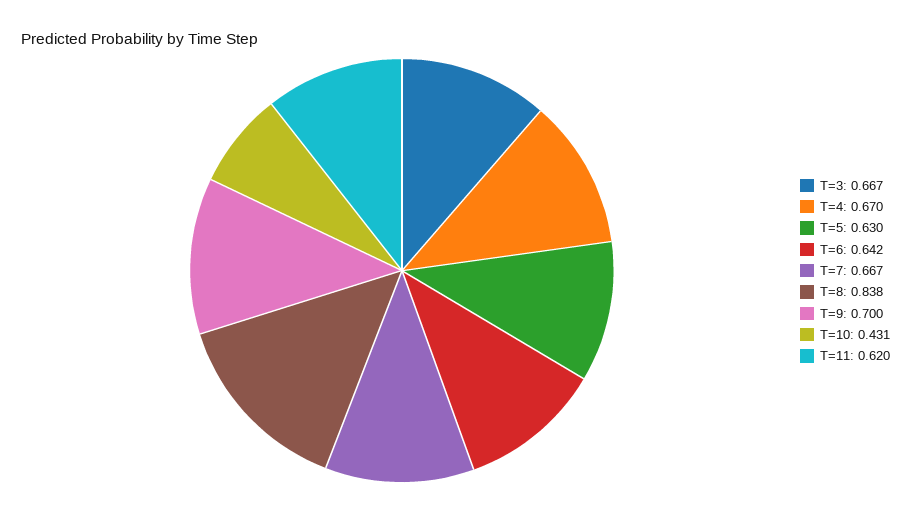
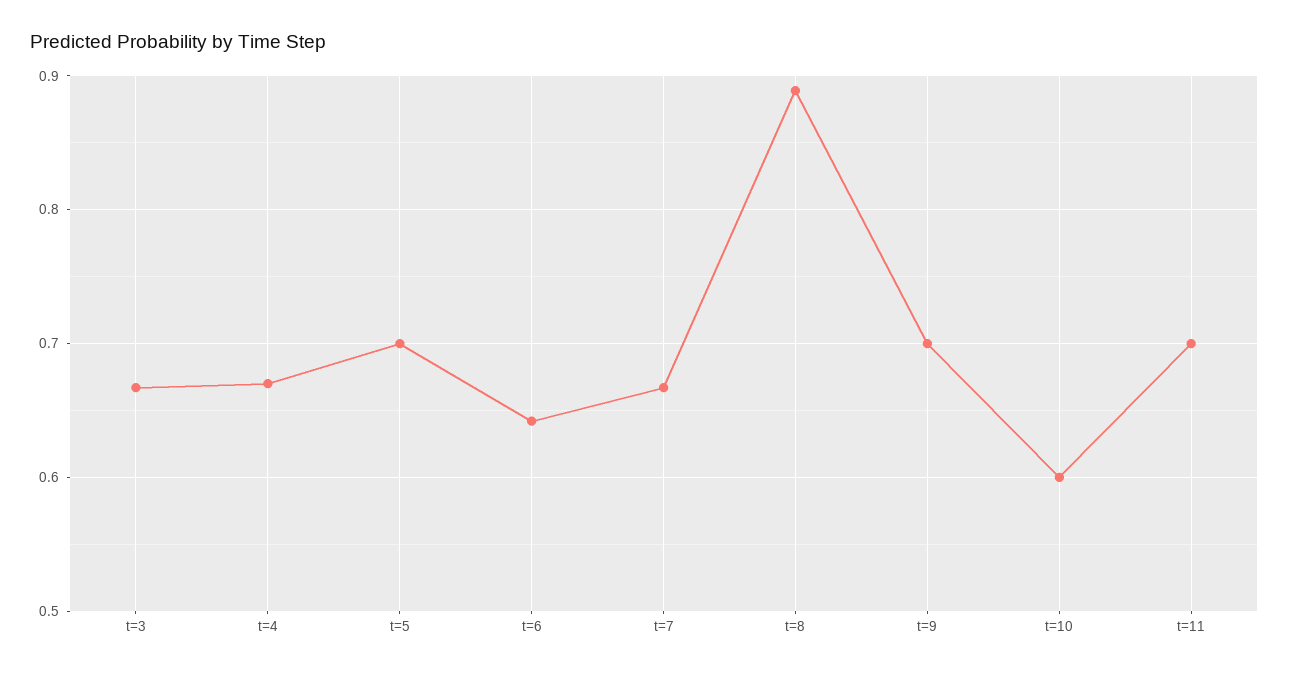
T=5: 0.63 -> 0.7
T=8: 0.838 -> 0.89
T=10: 0.431 -> 0.6
T=11: 0.62 -> 0.7

